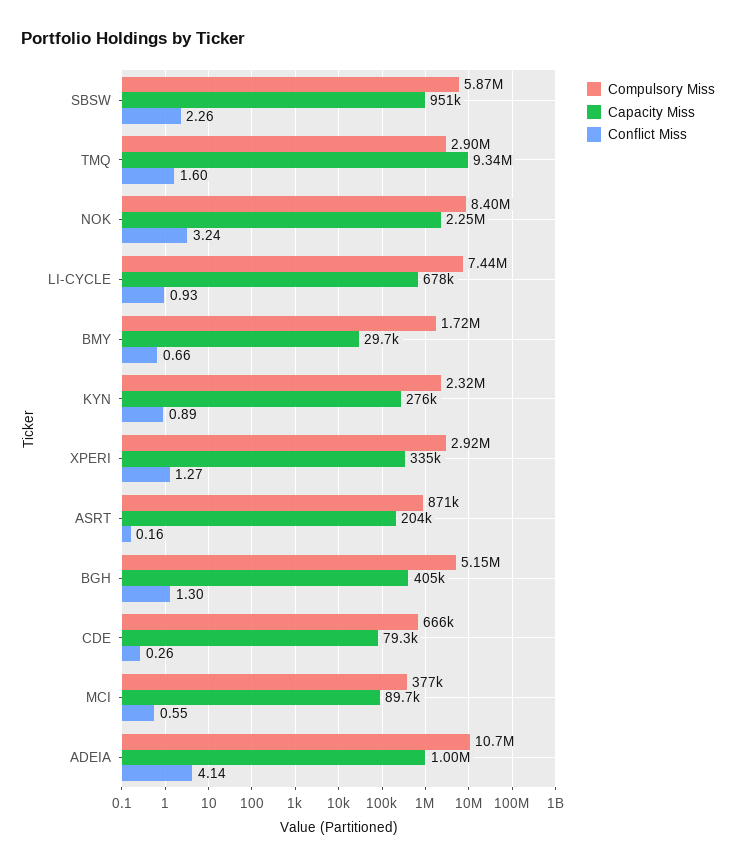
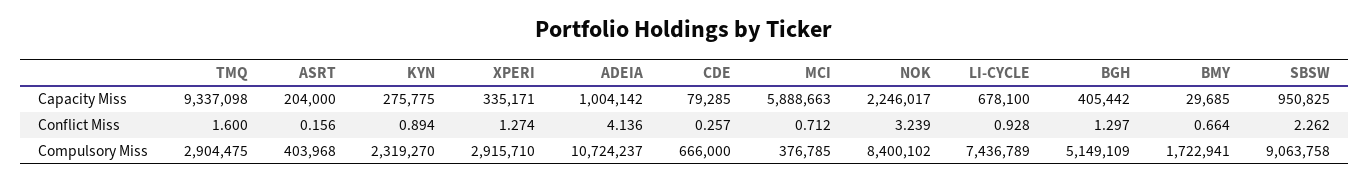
Compulsory Miss, SBSW: 5870000 -> 9063758
Compulsory Miss, ASRT: 871000 -> 403968
Capacity Miss, MCI: 89700 -> 5888663
Conflict Miss, MCI: 0.55 -> 0.712

